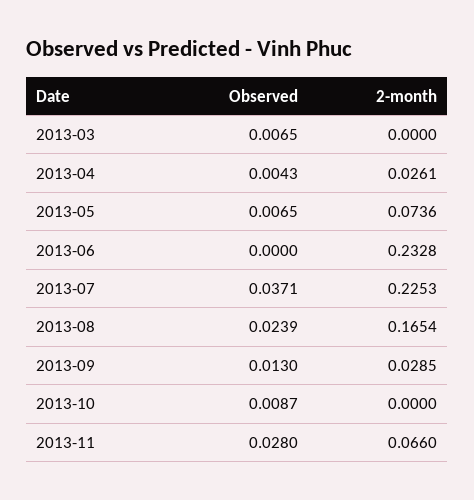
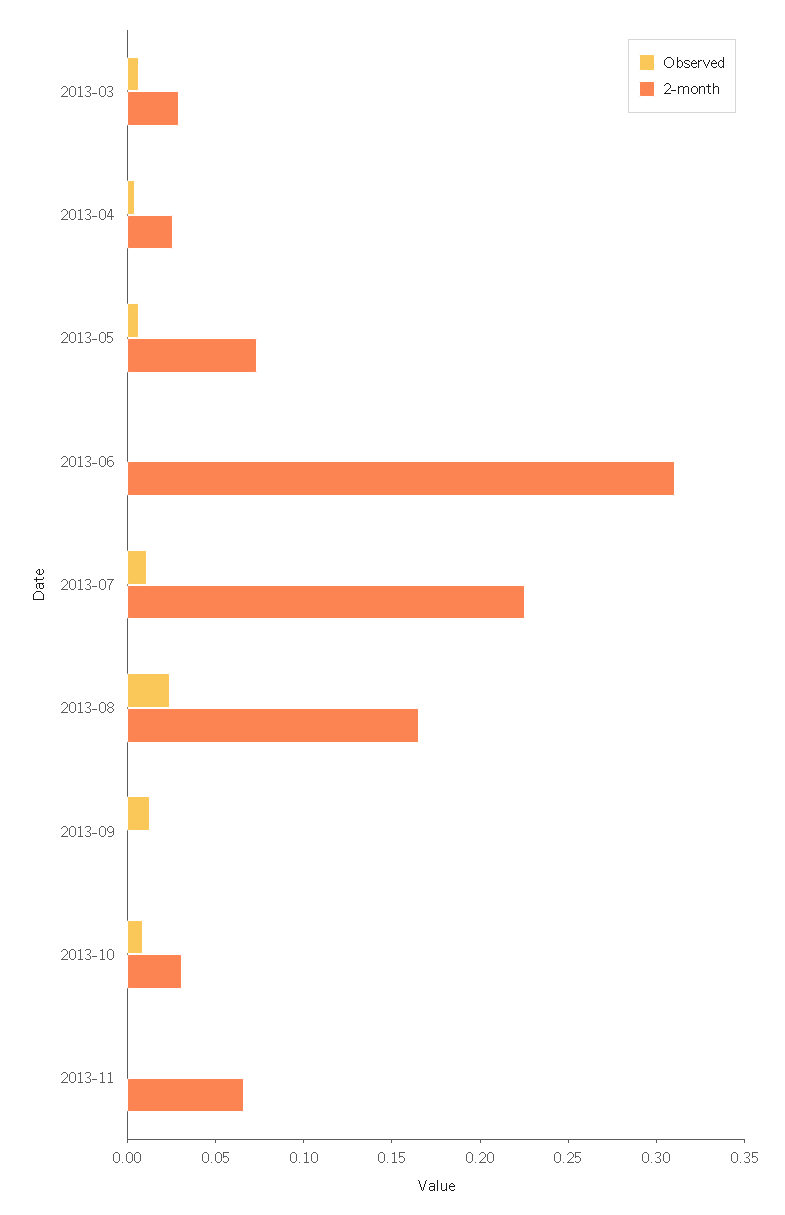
2-month, 2013-03: 0 -> 0.03
2-month, 2013-06: 0.2328 -> 0.31
Observed, 2013-07: 0.0371 -> 0.01
2-month, 2013-09: 0.0285 -> 0
2-month, 2013-10: 0 -> 0.03
Observed, 2013-11: 0.028 -> 0

